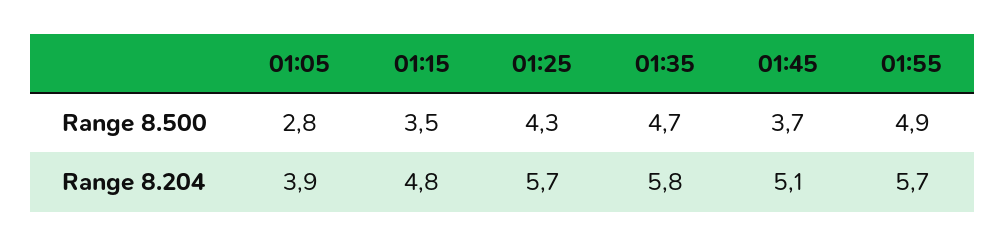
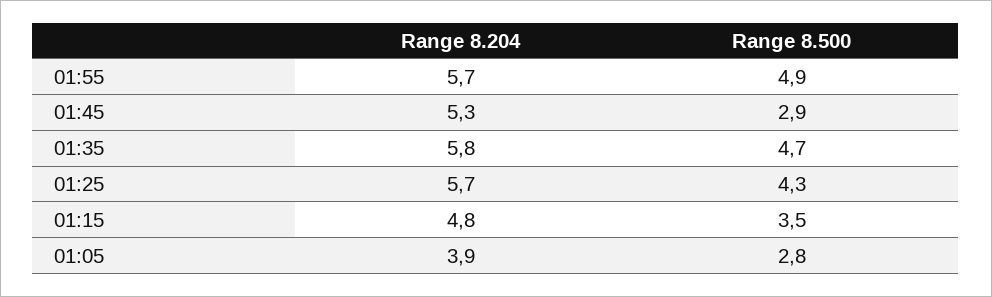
01:45, Range 8.500: 3.7 -> 2.9
01:45, Range 8.204: 5.1 -> 5.3

